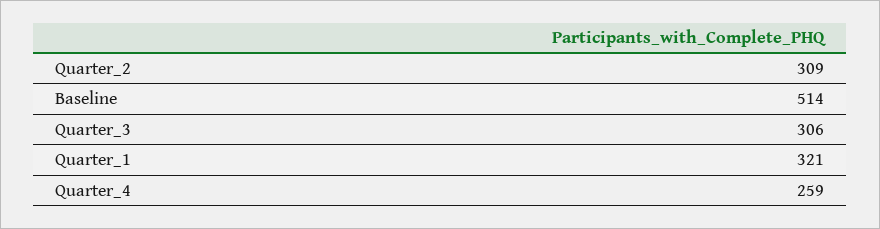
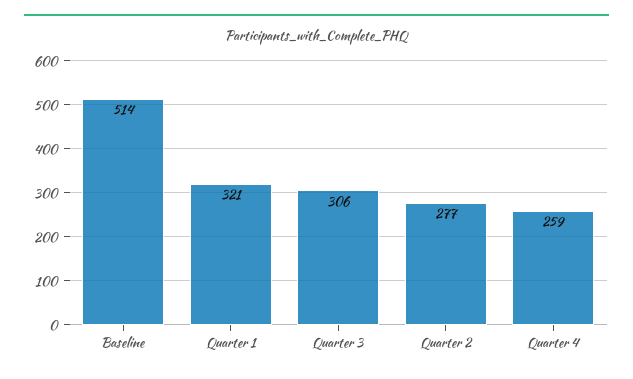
Quarter_2: 309 -> 277

